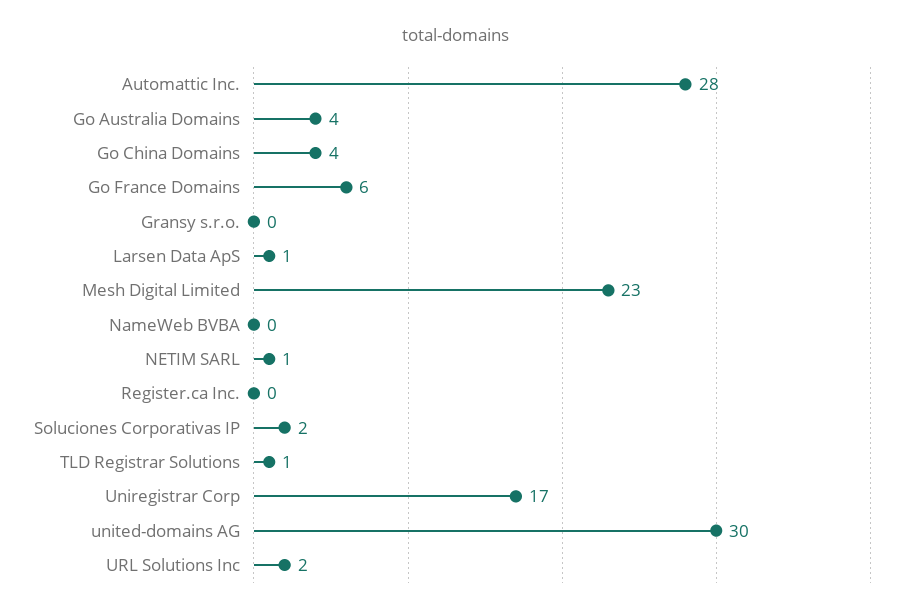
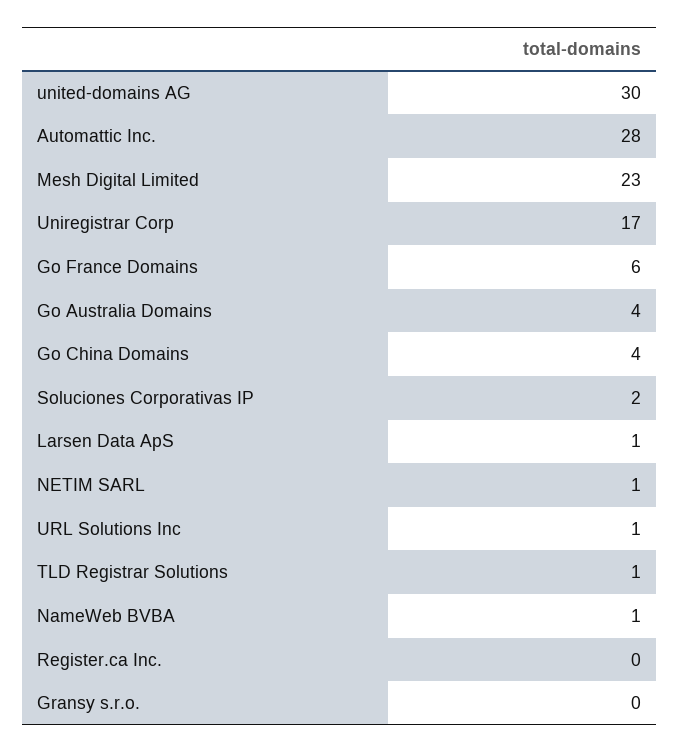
NameWeb BVBA: 0 -> 1
URL Solutions Inc: 2 -> 1

